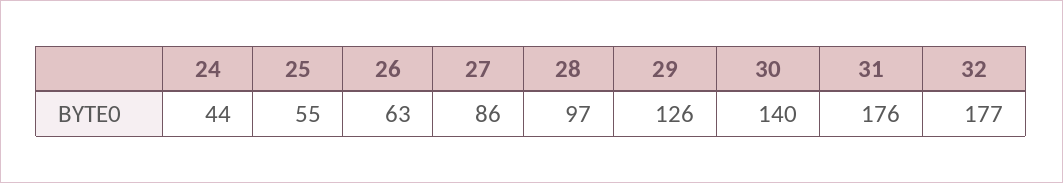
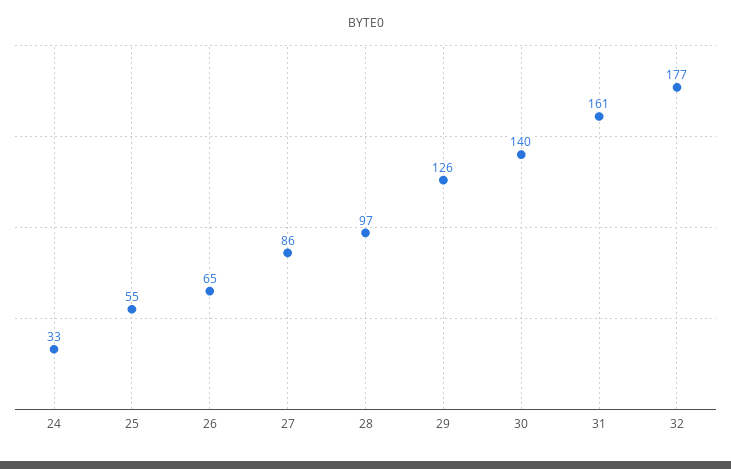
24: 44 -> 33
26: 63 -> 65
31: 176 -> 161

